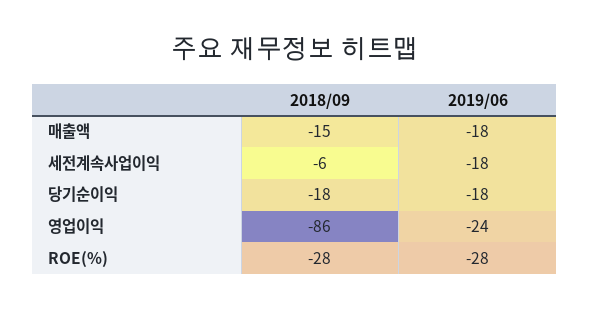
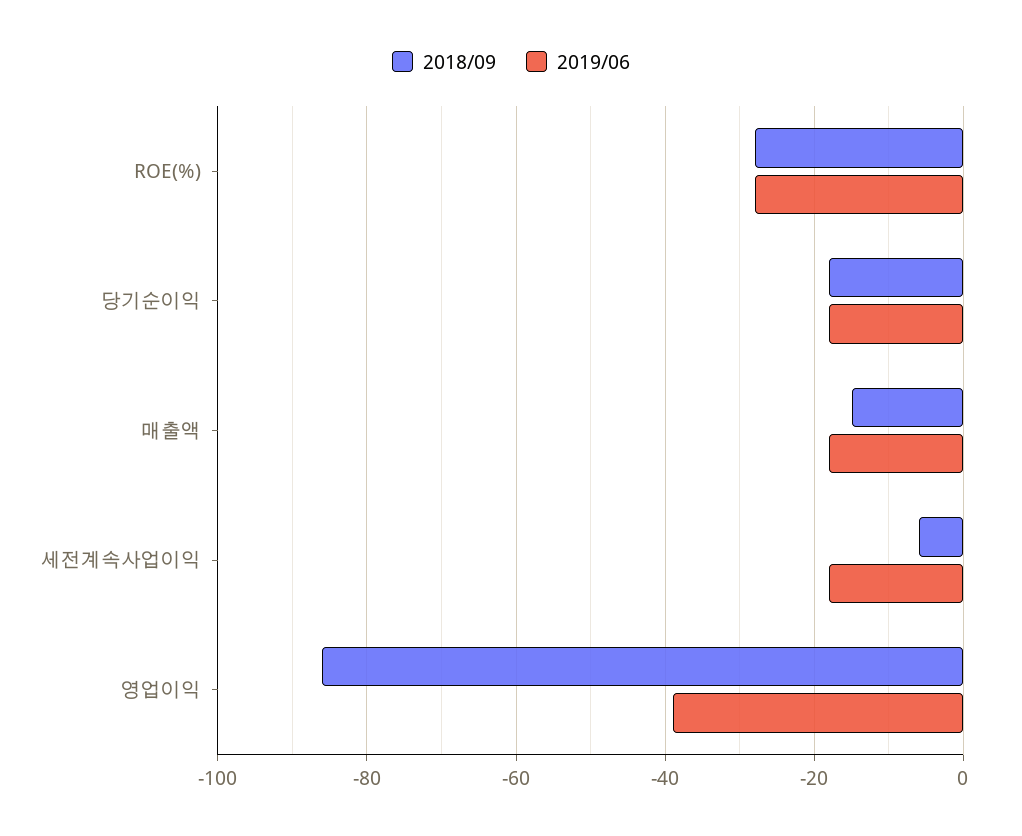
2019/06, 영업이익: -24 -> -40

